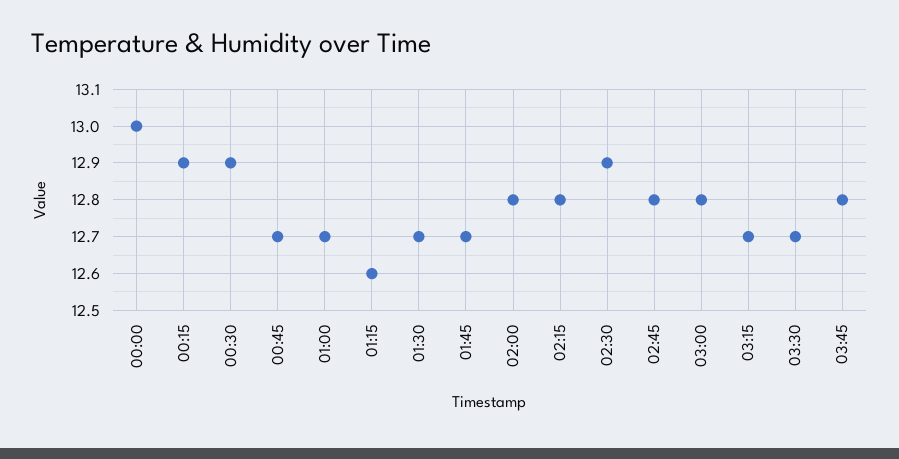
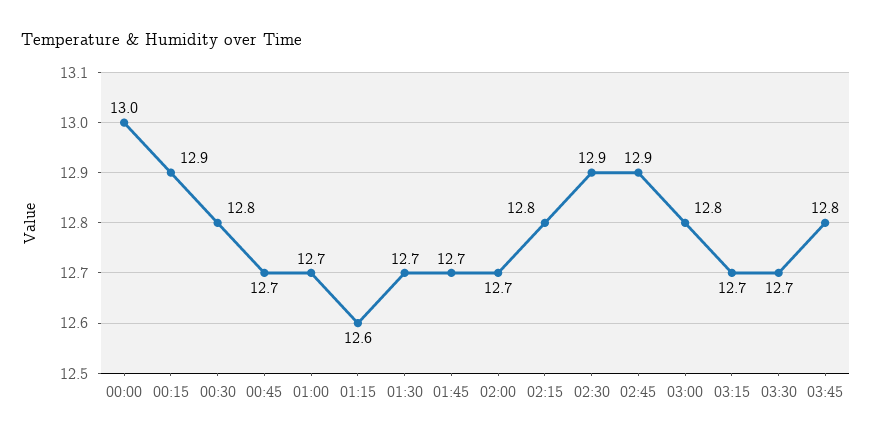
00:30: 12.9 -> 12.8
02:00: 12.8 -> 12.7
02:45: 12.8 -> 12.9

